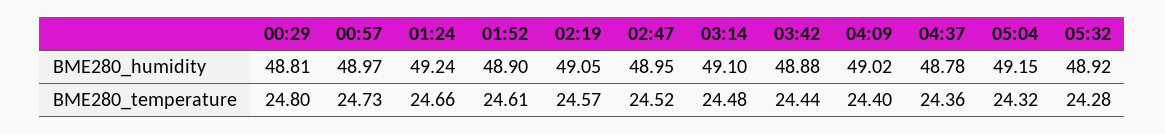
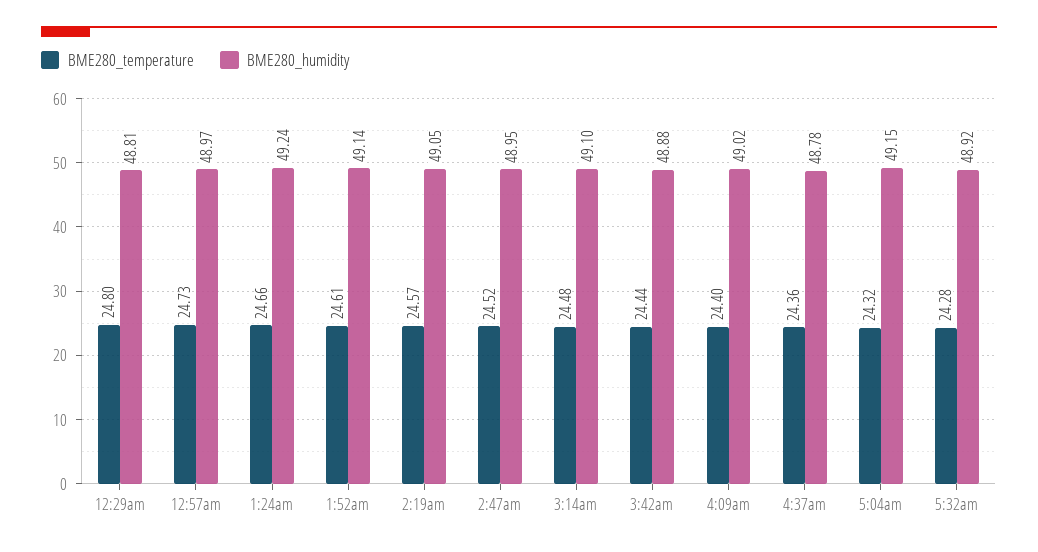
BME280_humidity, 01:52: 48.9 -> 49.14

